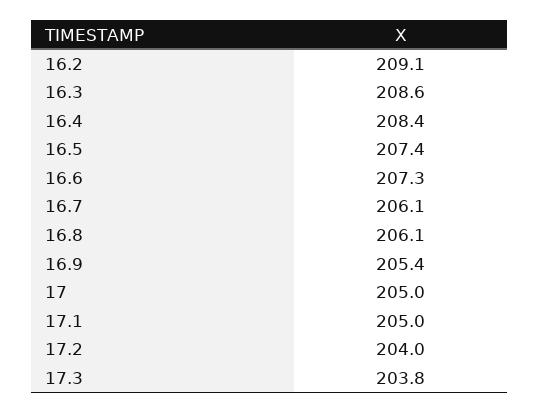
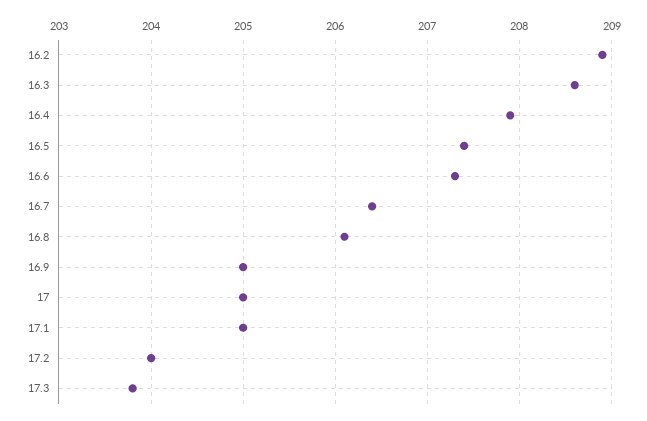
16.2: 209.1 -> 208.9
16.4: 208.4 -> 207.9
16.7: 206.1 -> 206.4
16.9: 205.4 -> 205

